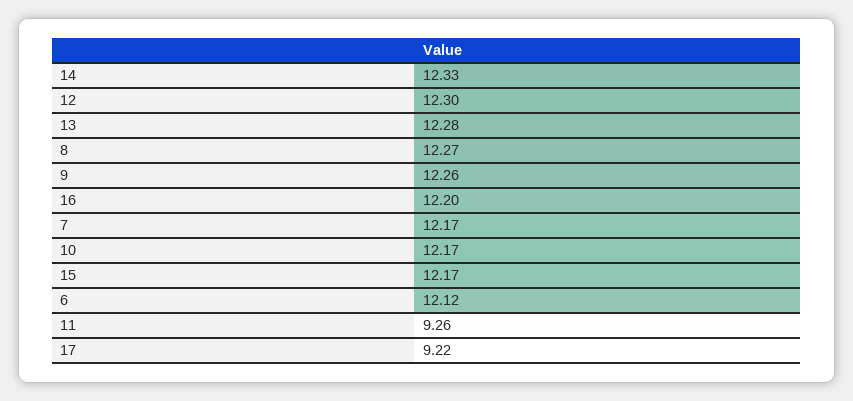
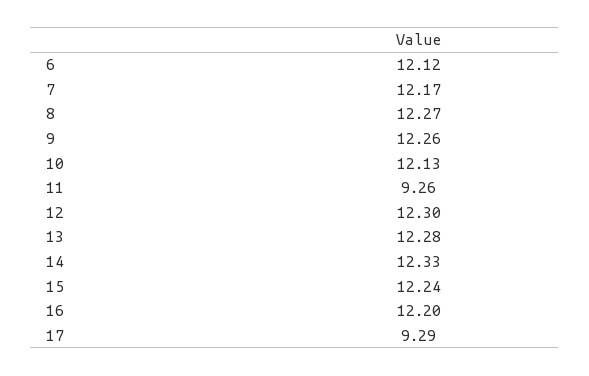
10: 12.17 -> 12.13
15: 12.17 -> 12.24
17: 9.22 -> 9.29

